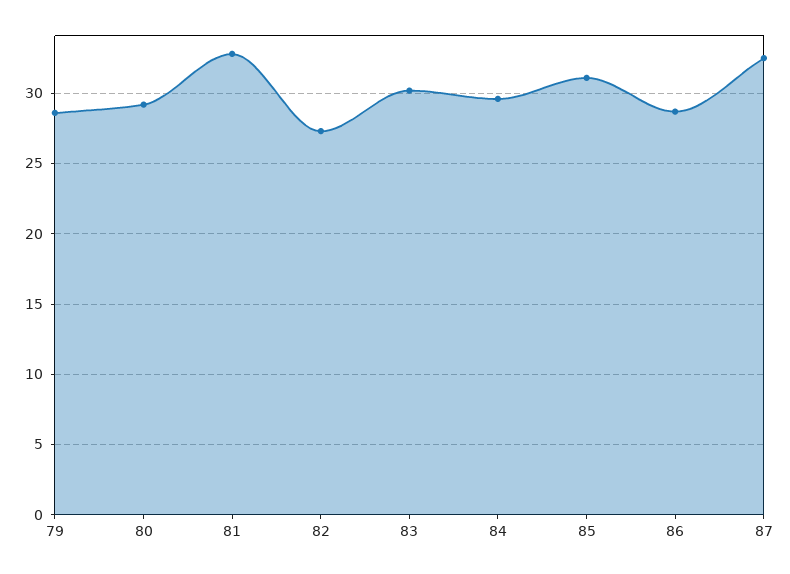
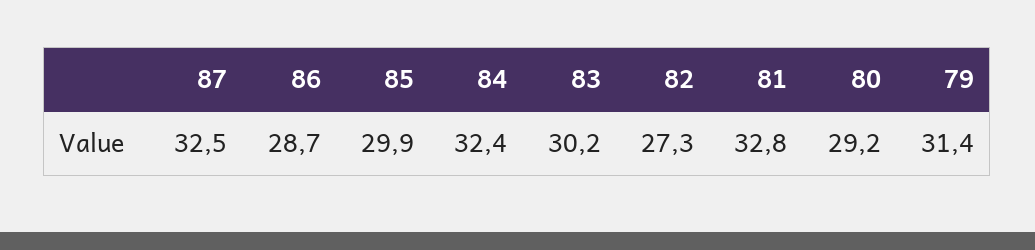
79: 28.5 -> 31.4
84: 29.5 -> 32.4
85: 31 -> 29.9

